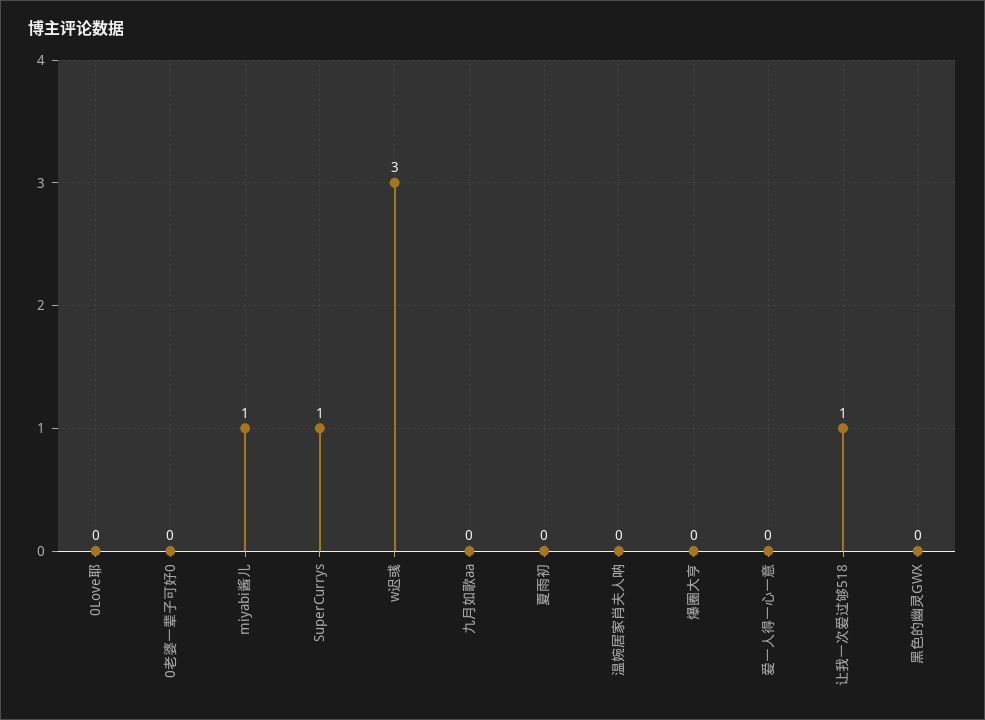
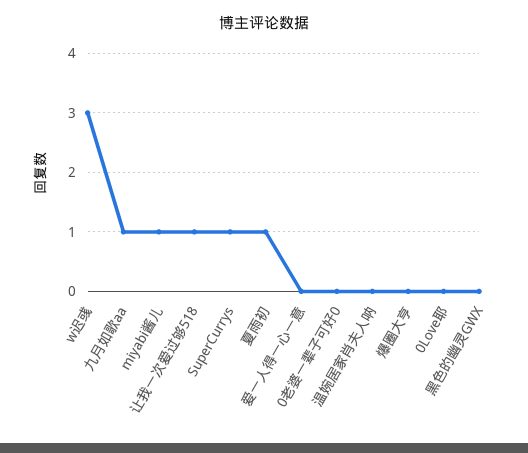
九月如歌aa: 0 -> 1
夏雨初: 0 -> 1

